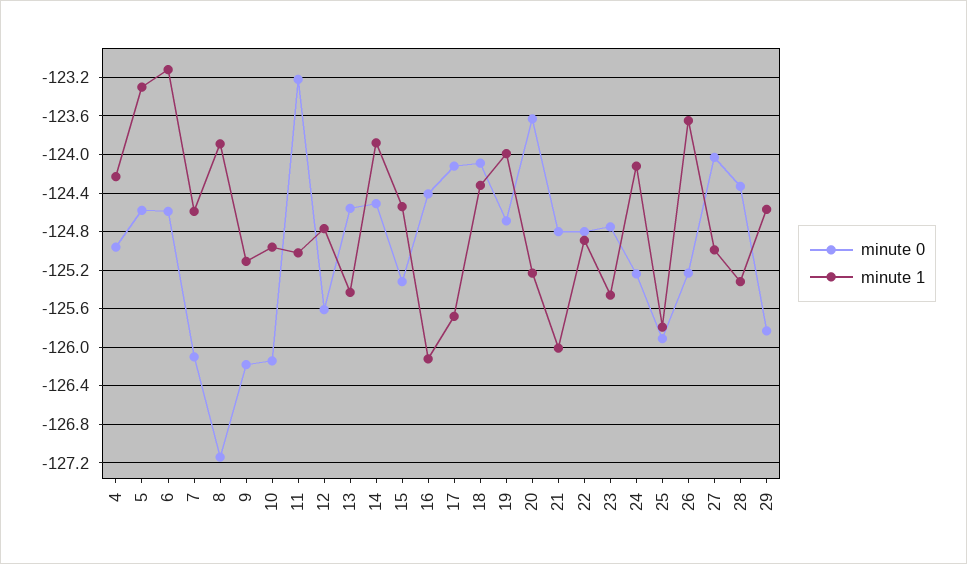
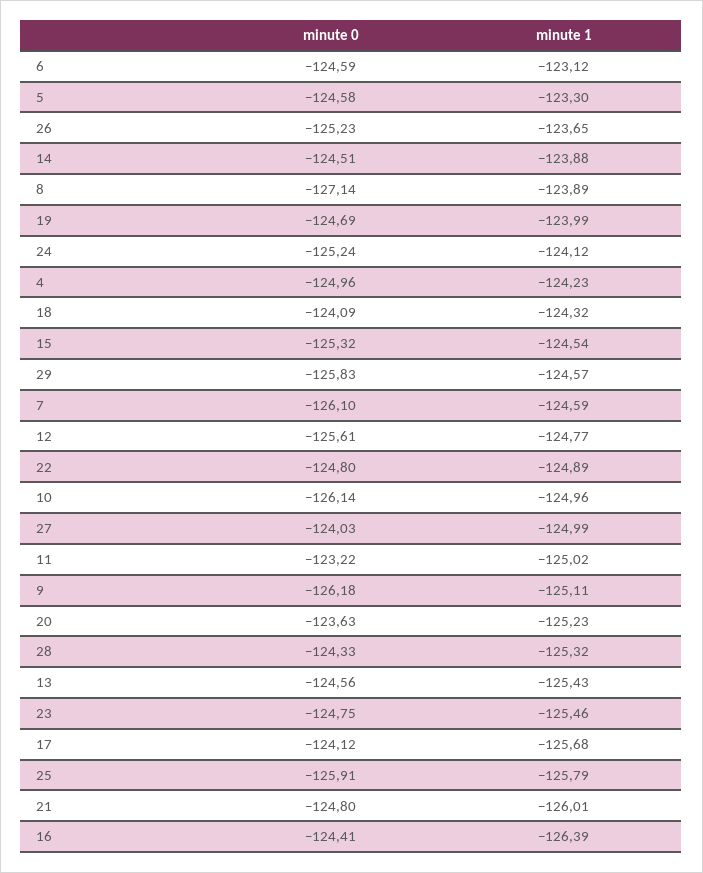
minute 1, 16: -126.1 -> -126.39

